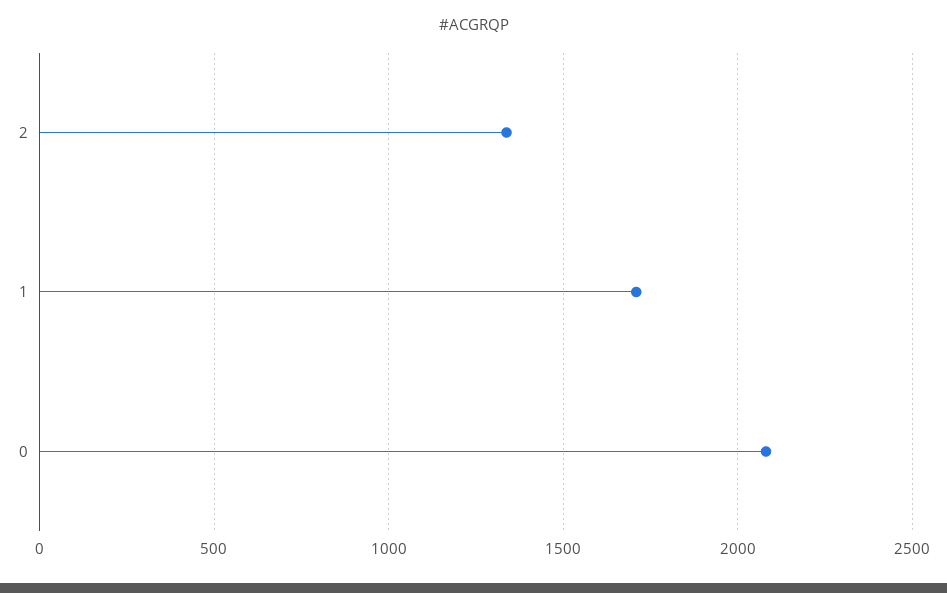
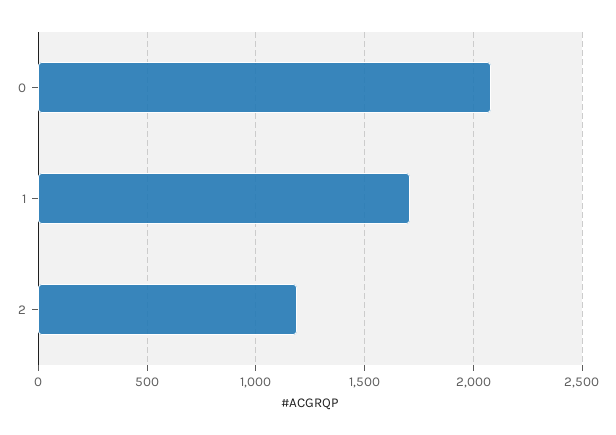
2: 1350 -> 1200

